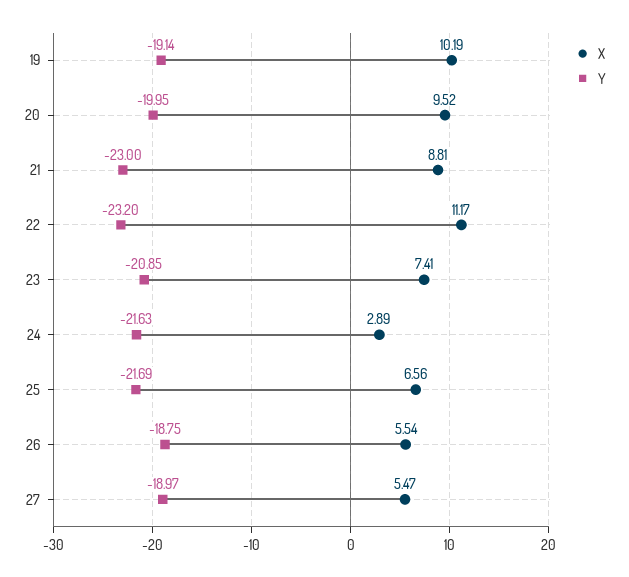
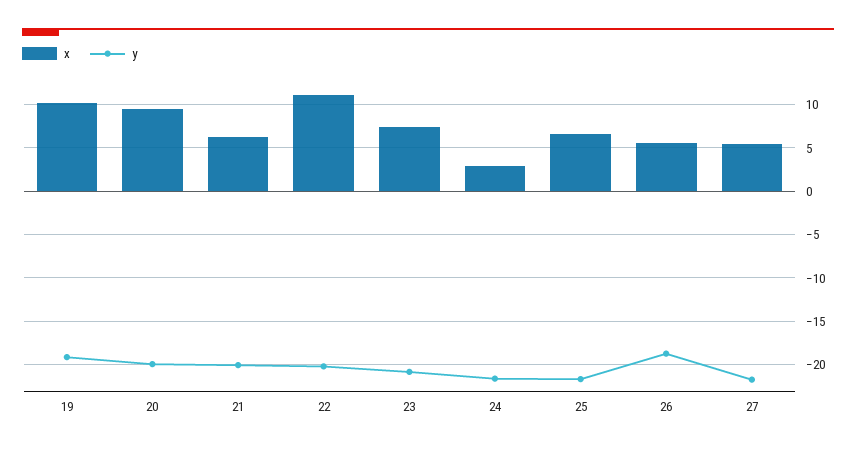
X, 21: 8.81 -> 6
Y, 21: -23 -> -20
Y, 22: -23.2 -> -20
Y, 27: -18.97 -> -22

